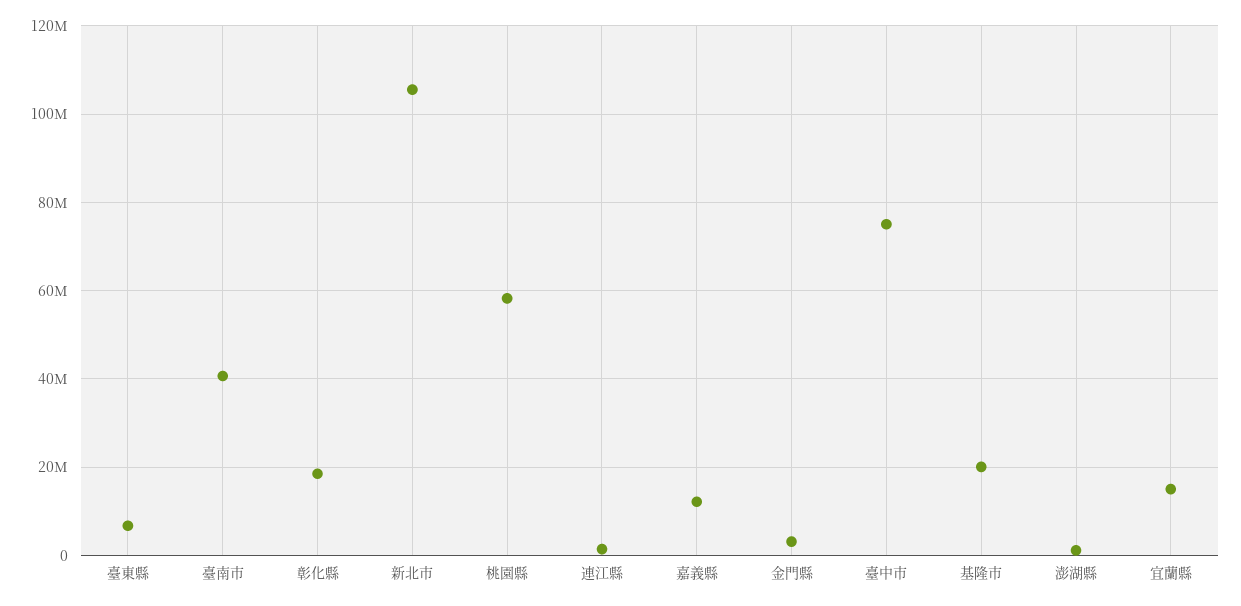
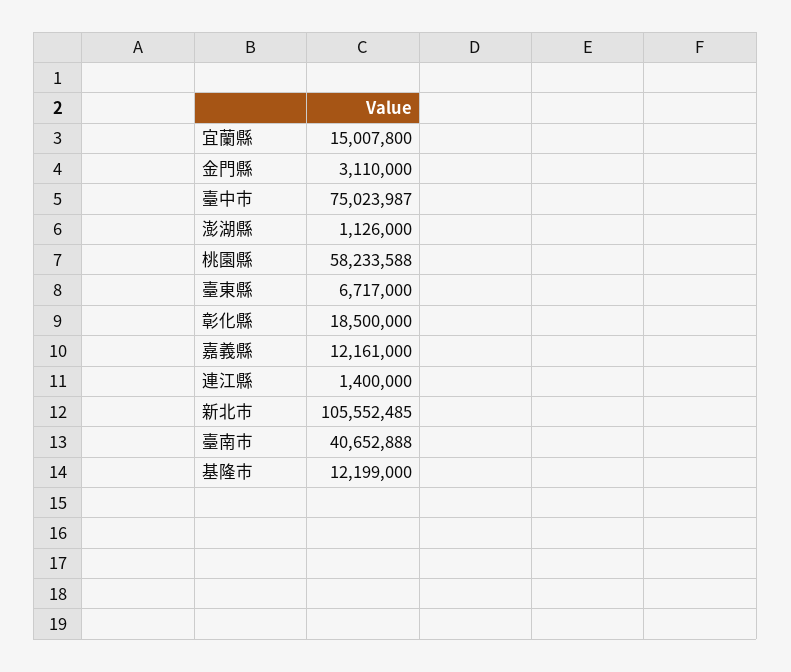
基隆市: 20000000 -> 12199000

